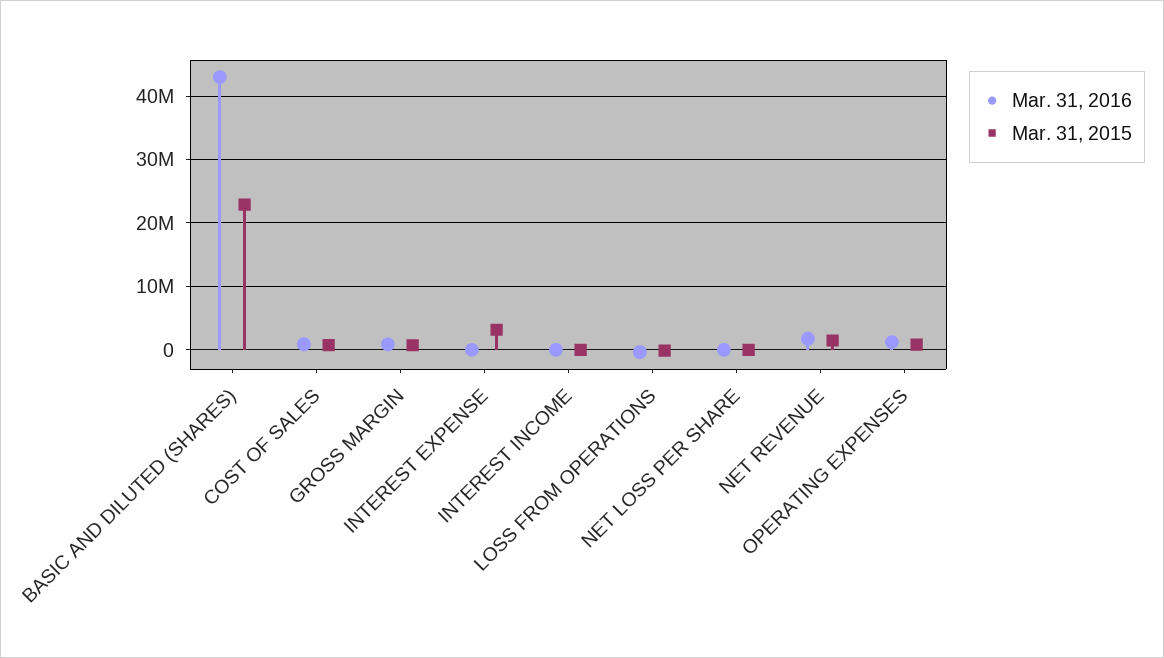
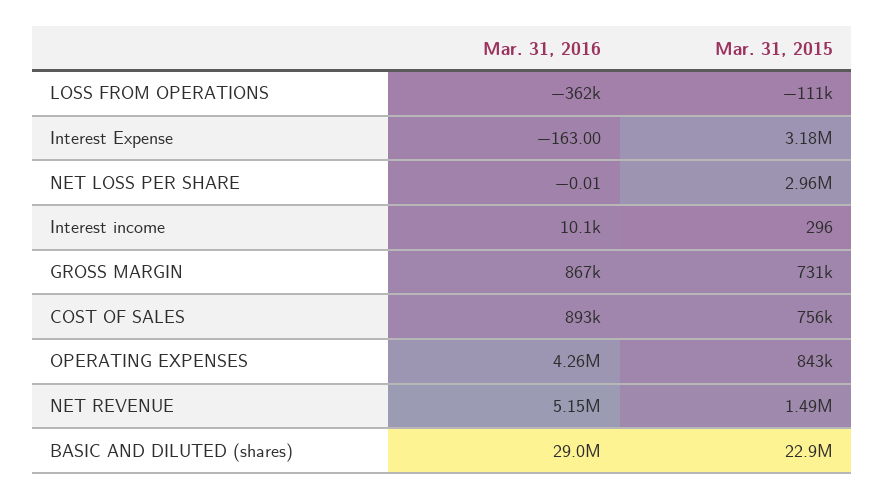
Mar. 31, 2016, BASIC AND DILUTED (SHARES): 43000000 -> 29000000
Mar. 31, 2015, NET LOSS PER SHARE: 0 -> 2960000
Mar. 31, 2016, NET REVENUE: 2000000 -> 5150000
Mar. 31, 2016, OPERATING EXPENSES: 1000000 -> 4260000

